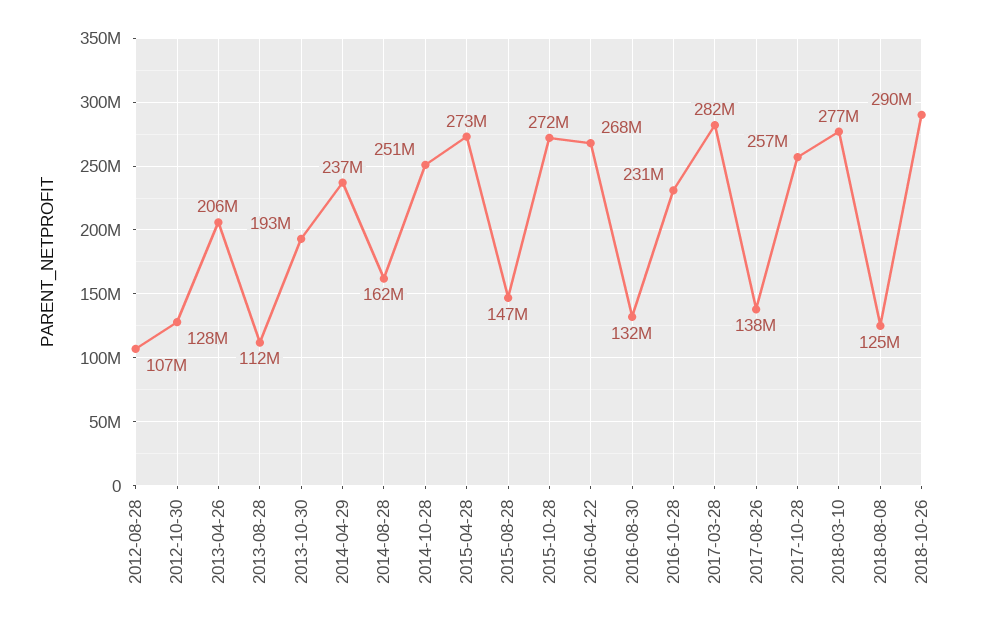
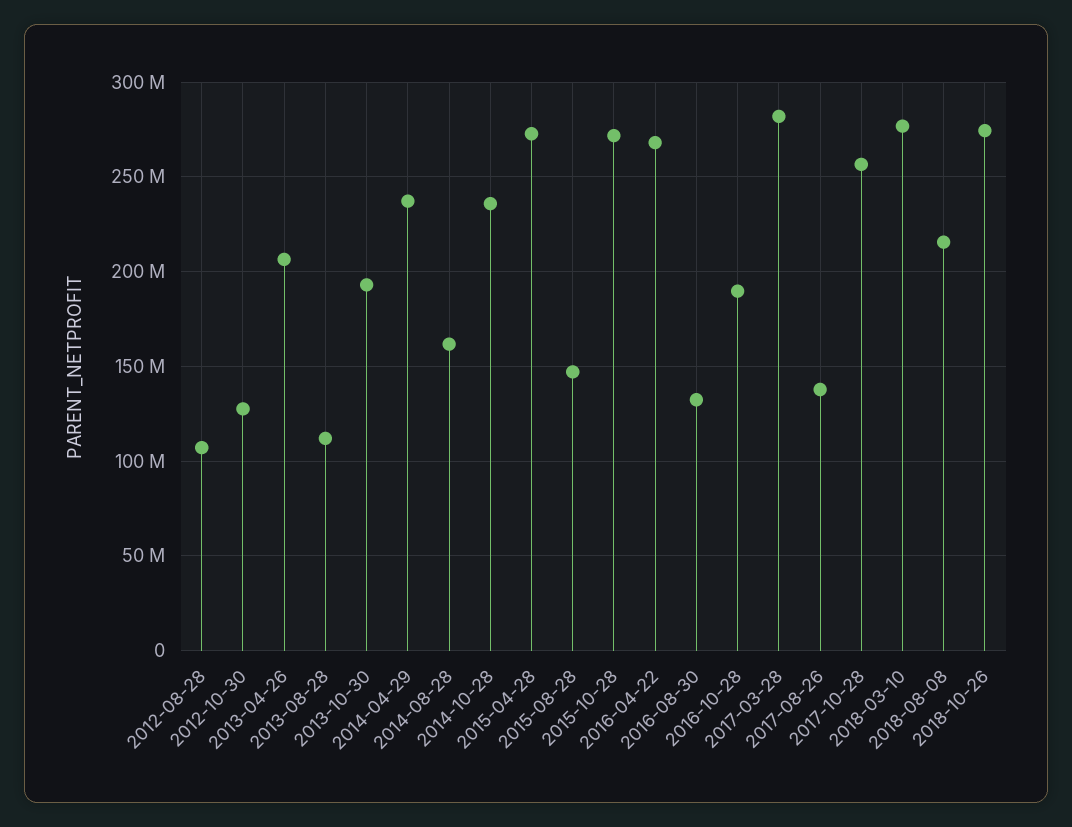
2014-10-28: 251000000 -> 235000000
2016-10-28: 231000000 -> 190000000
2018-08-08: 125000000 -> 215000000
2018-10-26: 290000000 -> 275000000

